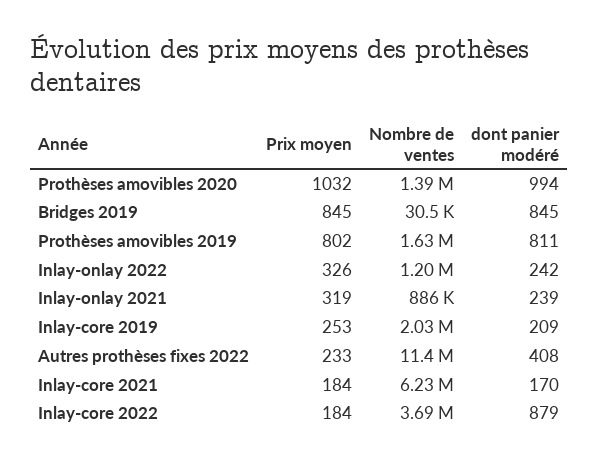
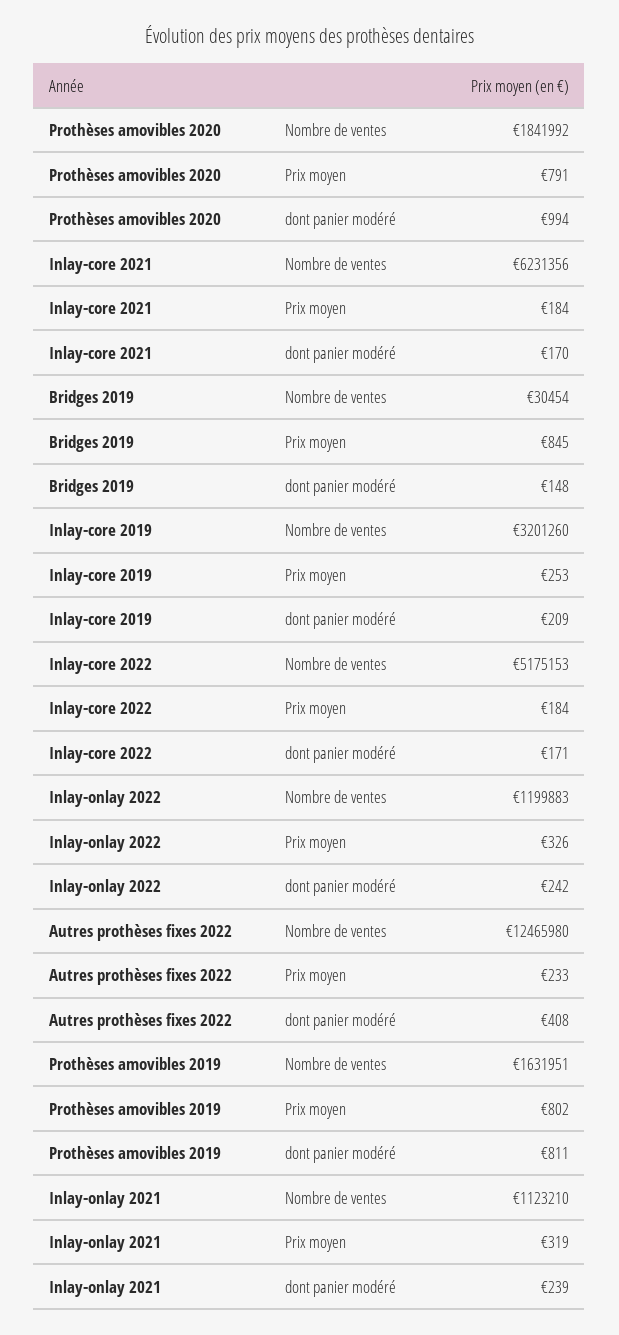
Prix moyen, Prothèses amovibles 2020: 1032 -> 791
Nombre de ventes, Prothèses amovibles 2020: 1390000 -> 1841992
dont panier modéré, Bridges 2019: 845 -> 148
Nombre de ventes, Inlay-onlay 2021: 886000 -> 1123210
Nombre de ventes, Inlay-core 2019: 2030000 -> 3201260
Nombre de ventes, Autres prothèses fixes 2022: 11400000 -> 12465980
Nombre de ventes, Inlay-core 2022: 3690000 -> 5175153
dont panier modéré, Inlay-core 2022: 879 -> 171

